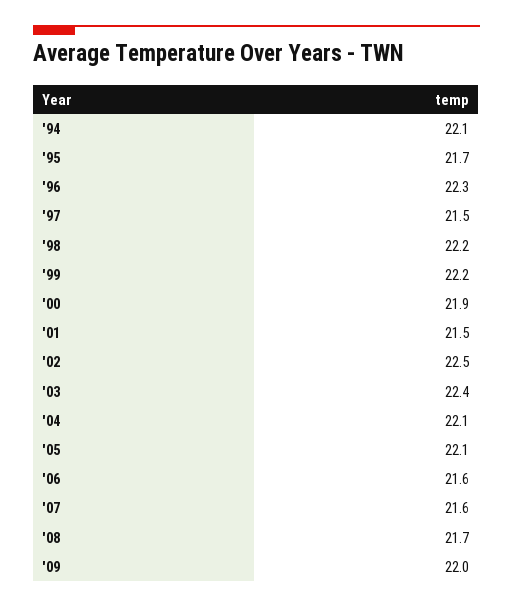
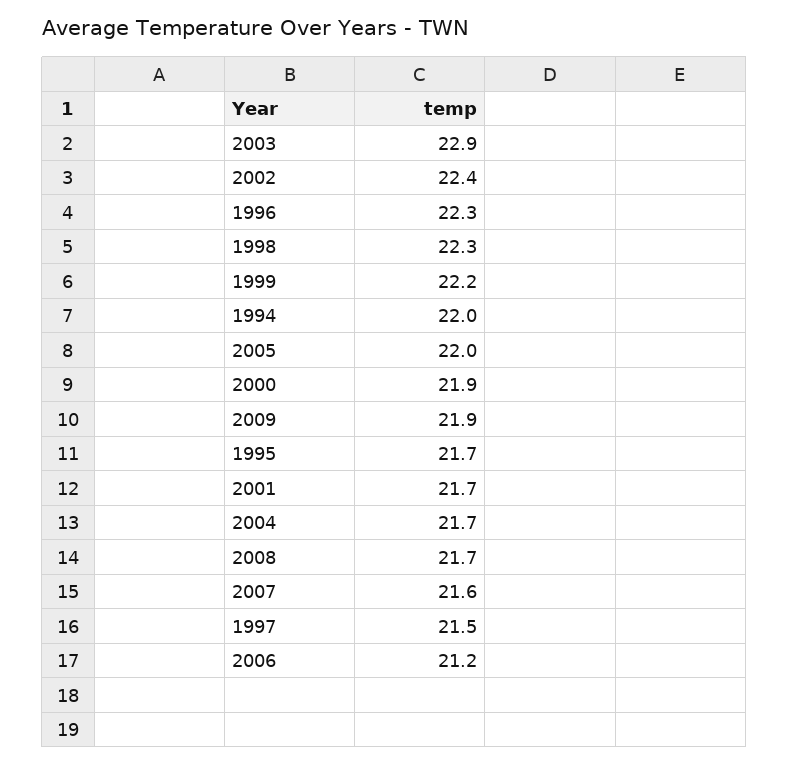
'94: 22.1 -> 22
'98: 22.2 -> 22.3
'01: 21.5 -> 21.7
'02: 22.5 -> 22.4
'03: 22.4 -> 22.9
'04: 22.1 -> 21.7
'05: 22.1 -> 22
'06: 21.6 -> 21.2
'09: 22 -> 21.9

